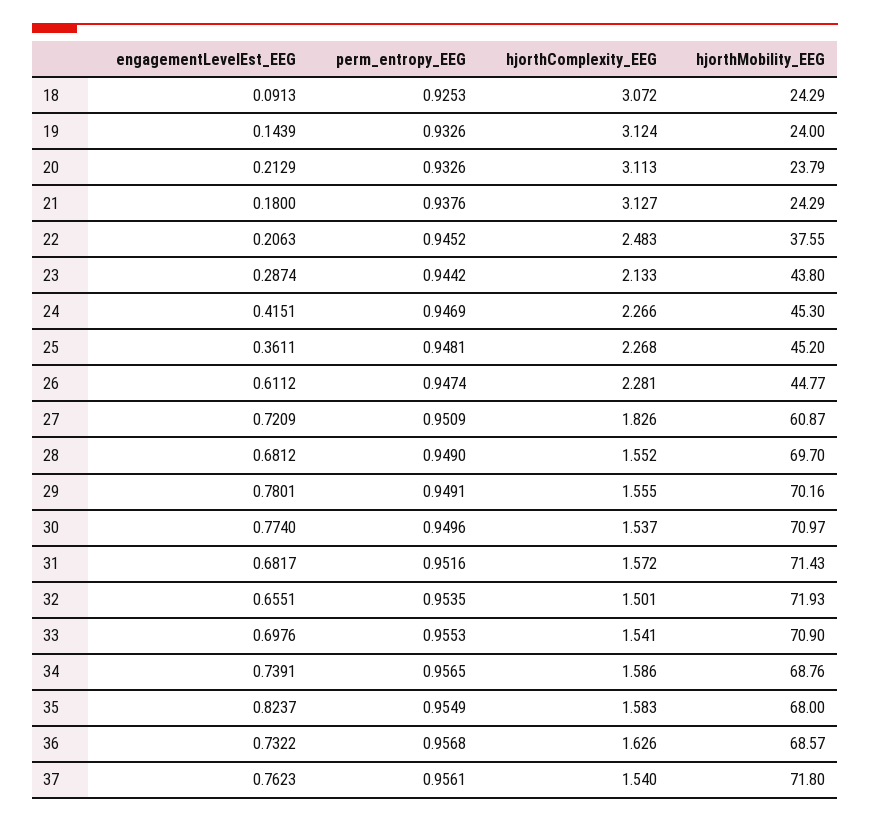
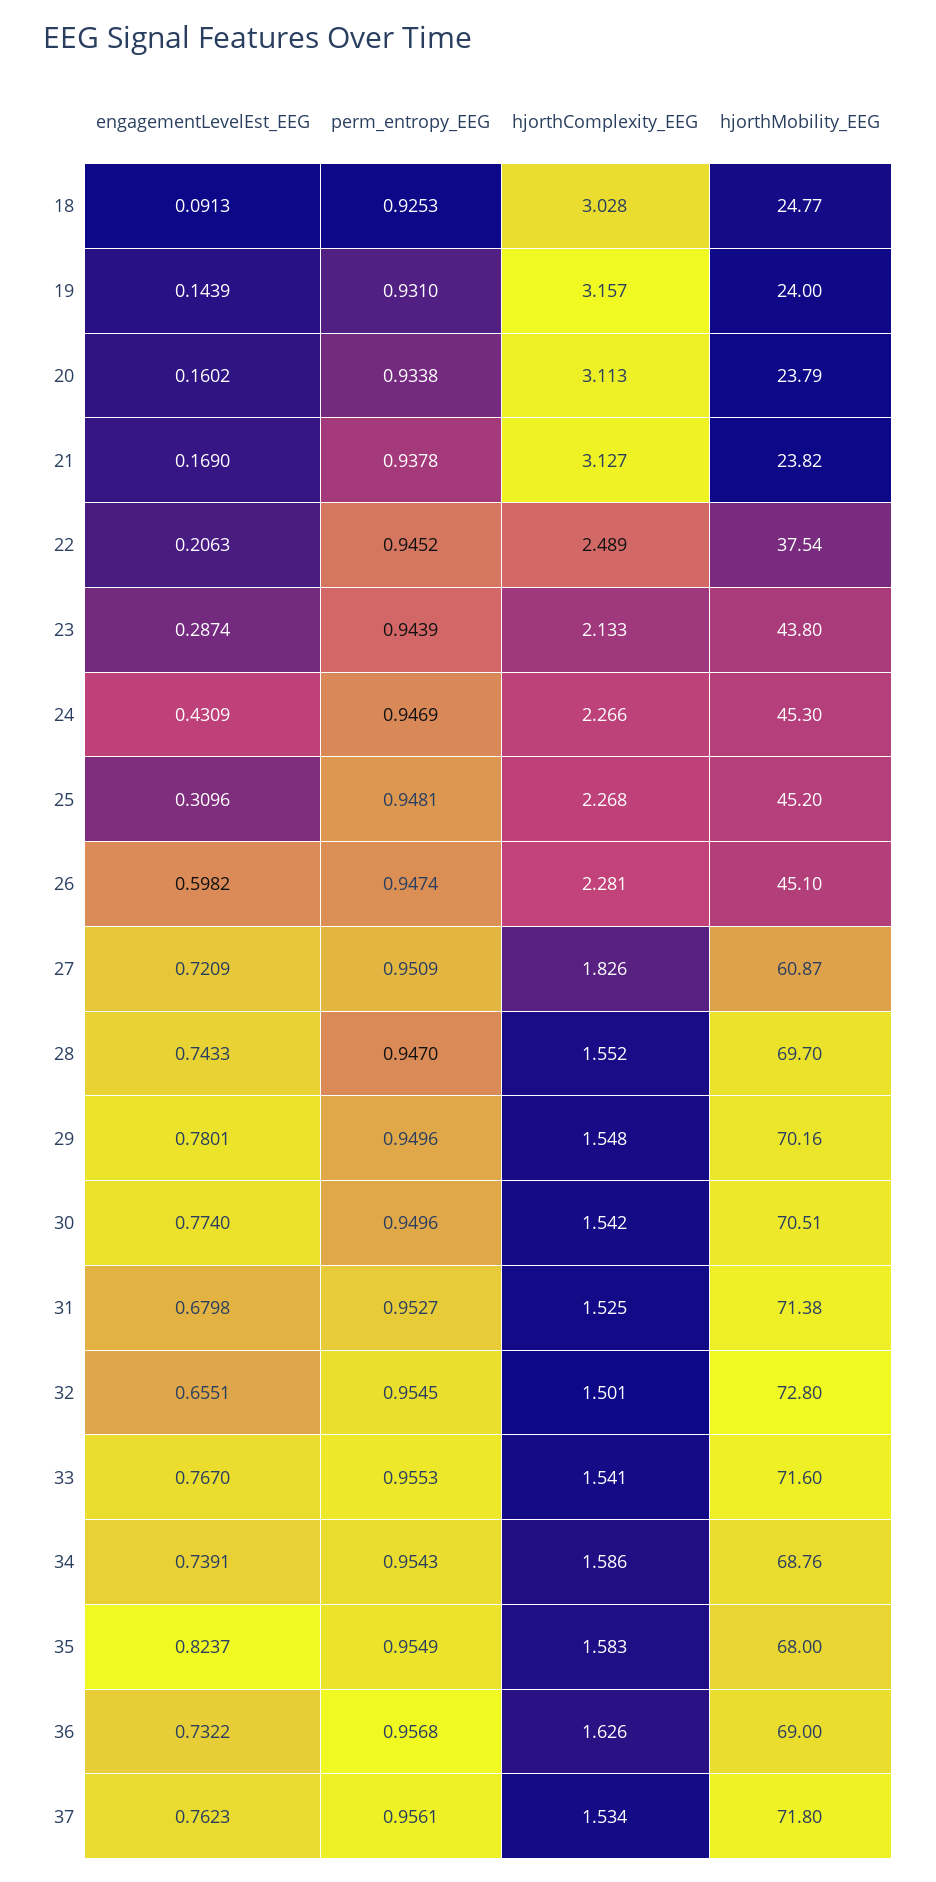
hjorthComplexity_EEG, 18: 3.072 -> 3.028
hjorthMobility_EEG, 18: 24.29 -> 24.77
perm_entropy_EEG, 19: 0.9326 -> 0.931
hjorthComplexity_EEG, 19: 3.124 -> 3.157
engagementLevelEst_EEG, 20: 0.2129 -> 0.1602
perm_entropy_EEG, 20: 0.9326 -> 0.9338
engagementLevelEst_EEG, 21: 0.18 -> 0.169
perm_entropy_EEG, 21: 0.9376 -> 0.9378
hjorthMobility_EEG, 21: 24.29 -> 23.82
hjorthComplexity_EEG, 22: 2.483 -> 2.489
hjorthMobility_EEG, 22: 37.55 -> 37.54
perm_entropy_EEG, 23: 0.9442 -> 0.9439
engagementLevelEst_EEG, 24: 0.4151 -> 0.4309
engagementLevelEst_EEG, 25: 0.3611 -> 0.3096
engagementLevelEst_EEG, 26: 0.6112 -> 0.5982
hjorthMobility_EEG, 26: 44.77 -> 45.1
engagementLevelEst_EEG, 28: 0.6812 -> 0.7433
perm_entropy_EEG, 28: 0.949 -> 0.947
perm_entropy_EEG, 29: 0.9491 -> 0.9496
hjorthComplexity_EEG, 29: 1.555 -> 1.548
hjorthComplexity_EEG, 30: 1.537 -> 1.542
hjorthMobility_EEG, 30: 70.97 -> 70.51
engagementLevelEst_EEG, 31: 0.6817 -> 0.6798
perm_entropy_EEG, 31: 0.9516 -> 0.9527
hjorthComplexity_EEG, 31: 1.572 -> 1.525
hjorthMobility_EEG, 31: 71.43 -> 71.38
perm_entropy_EEG, 32: 0.9535 -> 0.9545
hjorthMobility_EEG, 32: 71.93 -> 72.8
engagementLevelEst_EEG, 33: 0.6976 -> 0.767
hjorthMobility_EEG, 33: 70.9 -> 71.6
perm_entropy_EEG, 34: 0.9565 -> 0.9543
hjorthMobility_EEG, 36: 68.57 -> 69
hjorthComplexity_EEG, 37: 1.54 -> 1.534

